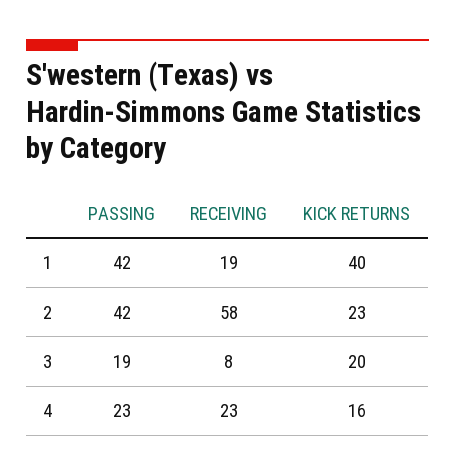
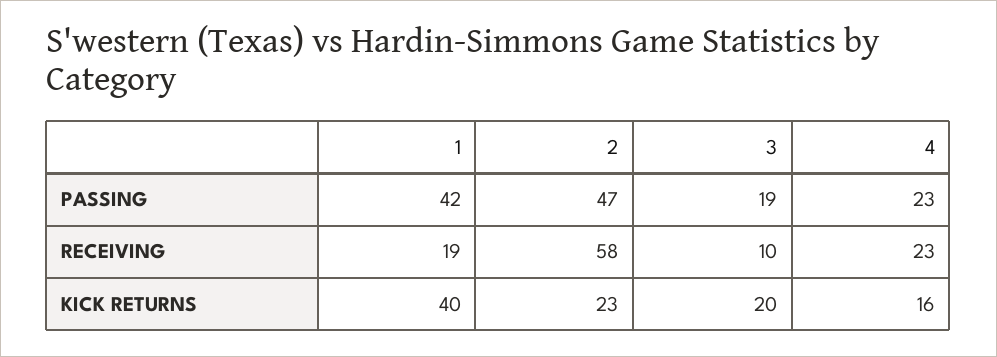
PASSING, 2: 42 -> 47
RECEIVING, 3: 8 -> 10

